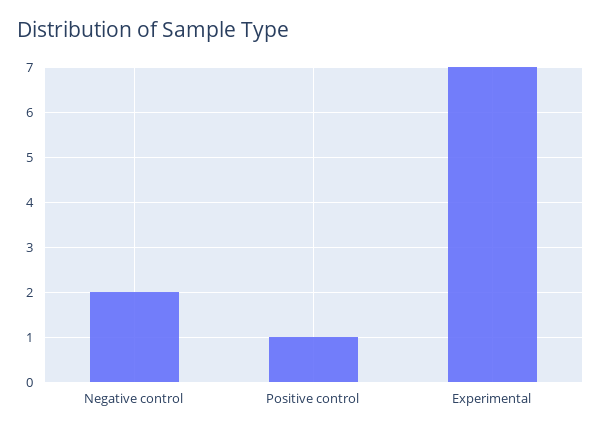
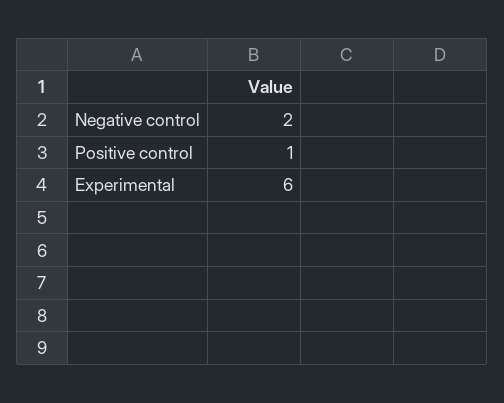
Experimental: 7 -> 6

